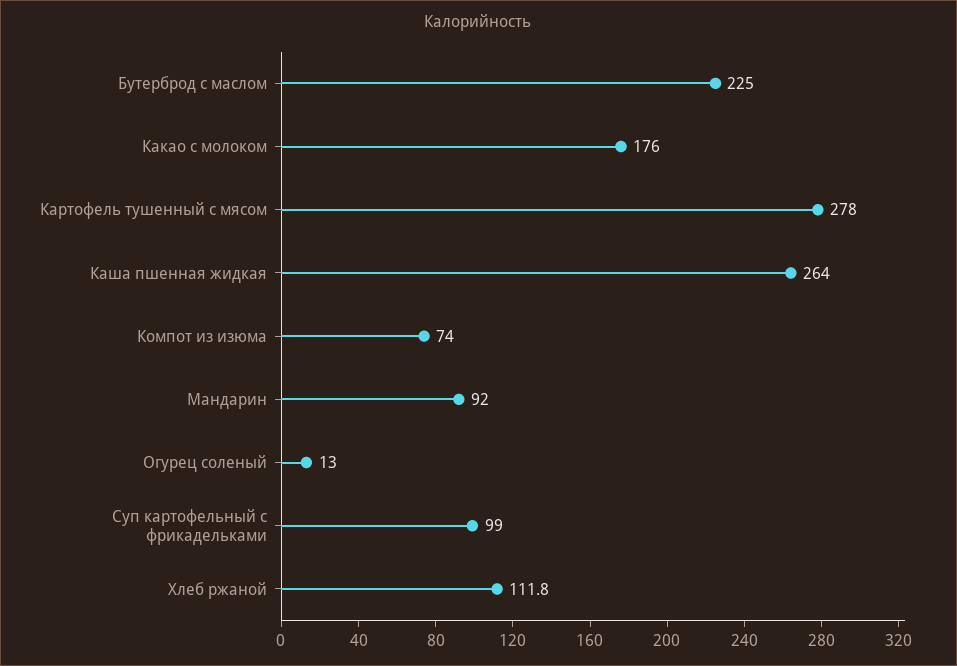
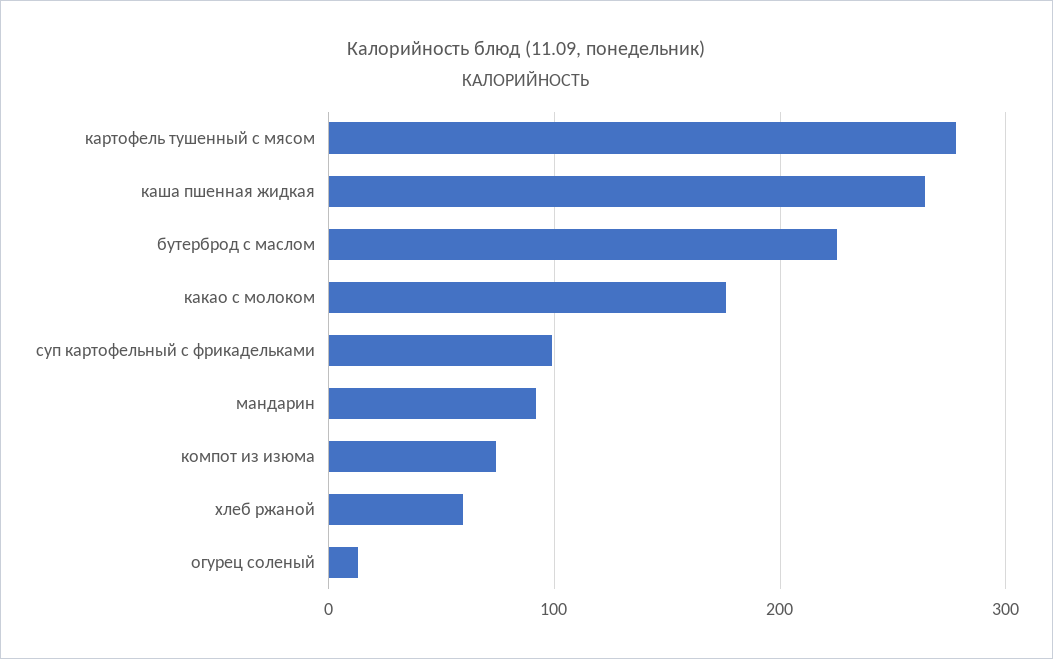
Хлеб ржаной: 111.8 -> 60

